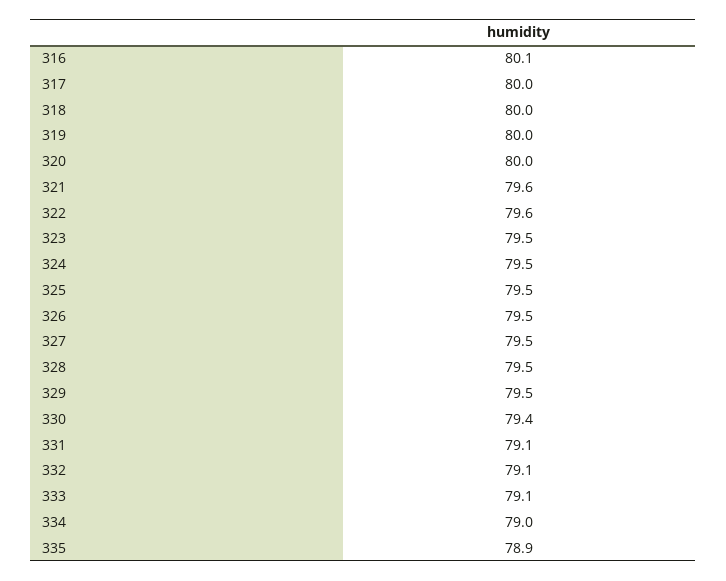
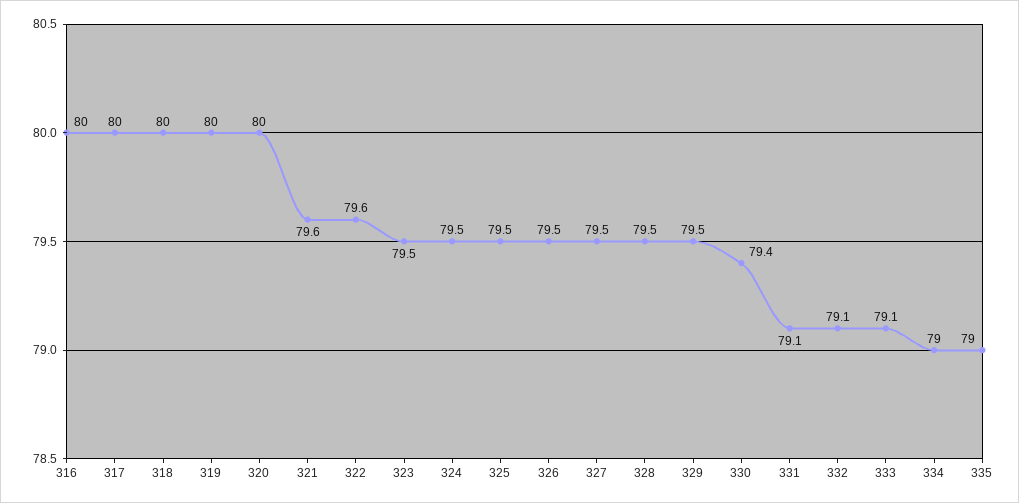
316: 80.1 -> 80
335: 78.9 -> 79

